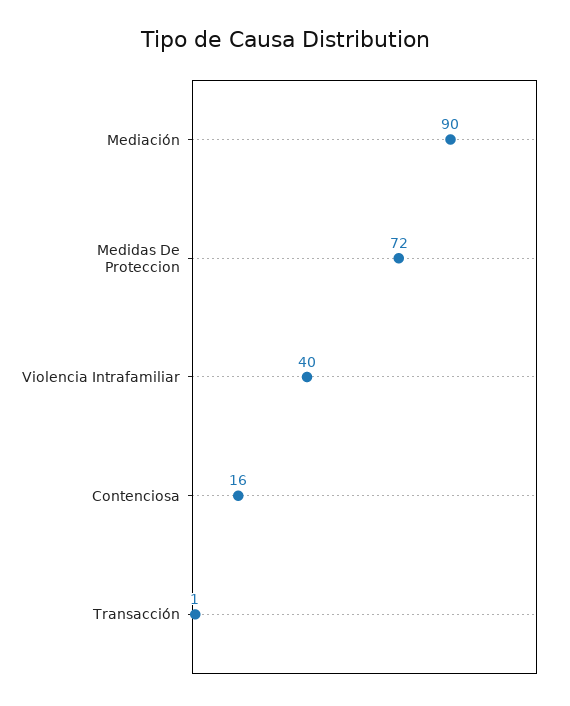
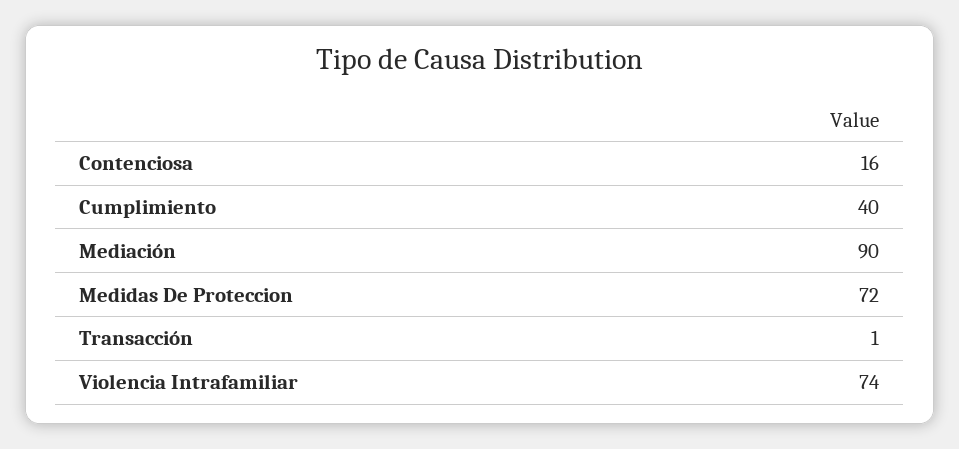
Violencia Intrafamiliar: 40 -> 74
Cumplimiento: none -> 40

